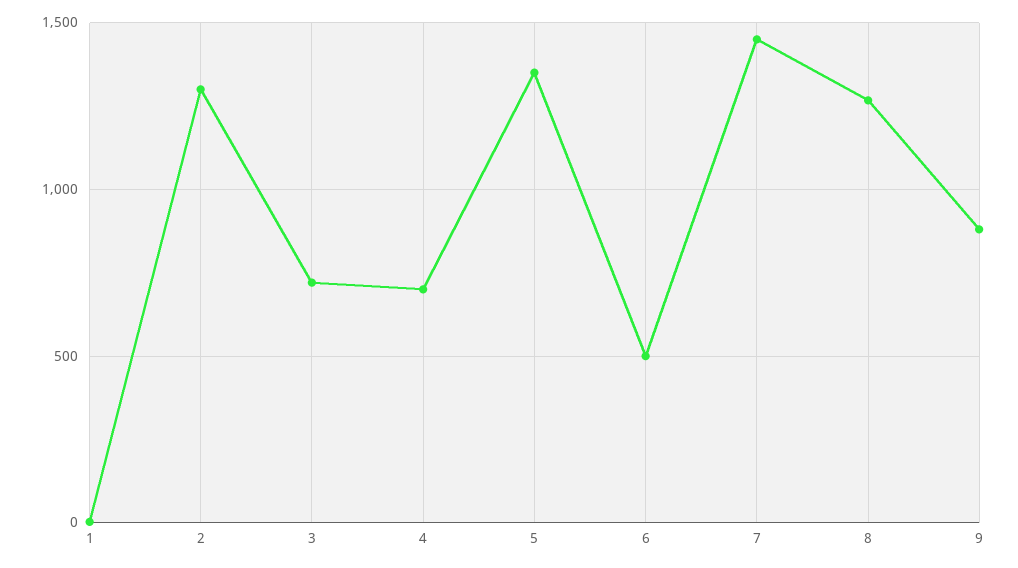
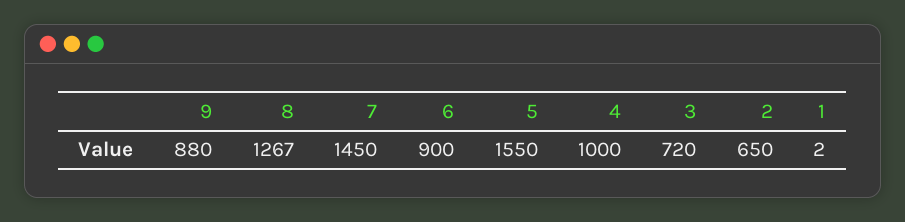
2: 1300 -> 650
4: 700 -> 1000
5: 1350 -> 1550
6: 500 -> 900

